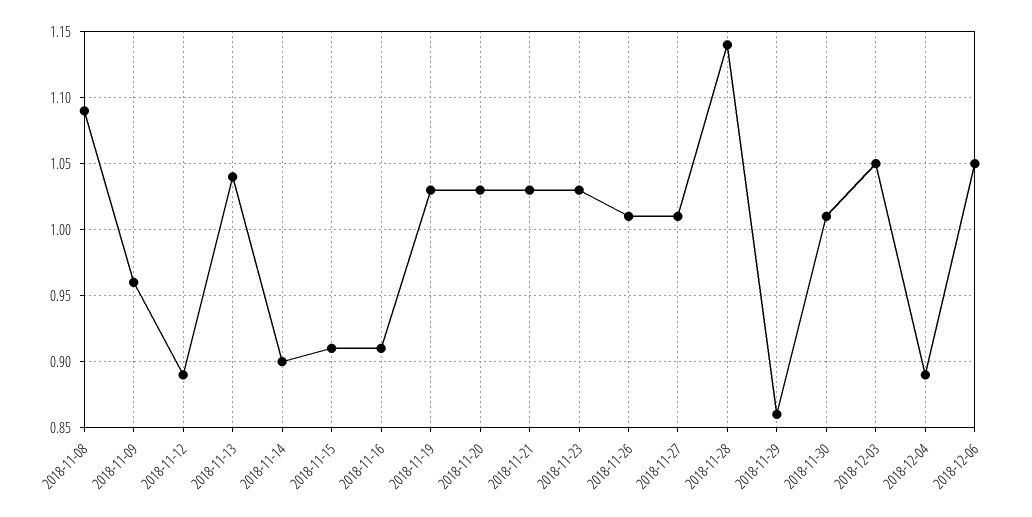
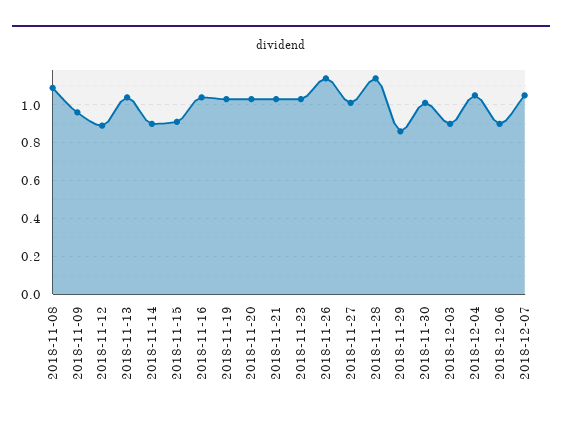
2018-11-16: 0.91 -> 1.05
2018-11-26: 1.01 -> 1.15
2018-12-03: 1.05 -> 0.9
2018-12-04: 0.89 -> 1.05
2018-12-06: 1.05 -> 0.9
2018-12-07: none -> 1.05

